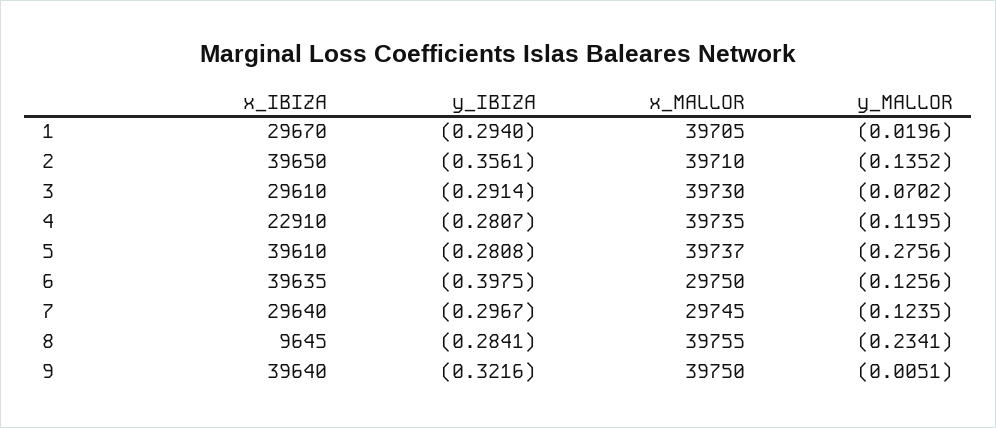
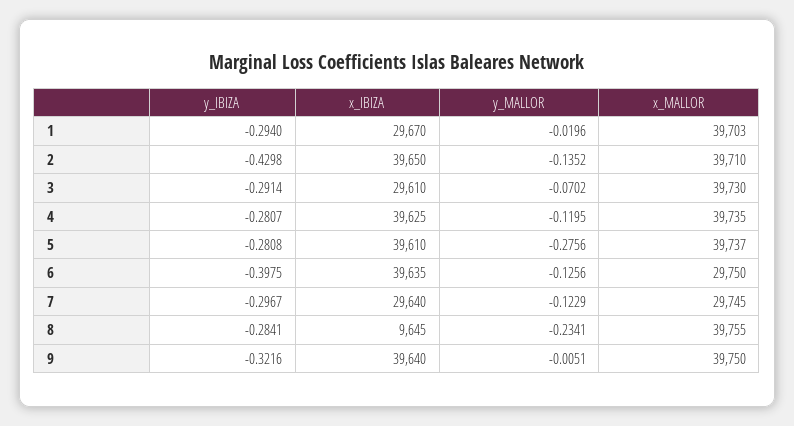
x_MALLOR, 1: 39705 -> 39703
y_IBIZA, 2: -0.3561 -> -0.4298
x_IBIZA, 4: 22910 -> 39625
y_MALLOR, 7: -0.1235 -> -0.1229

